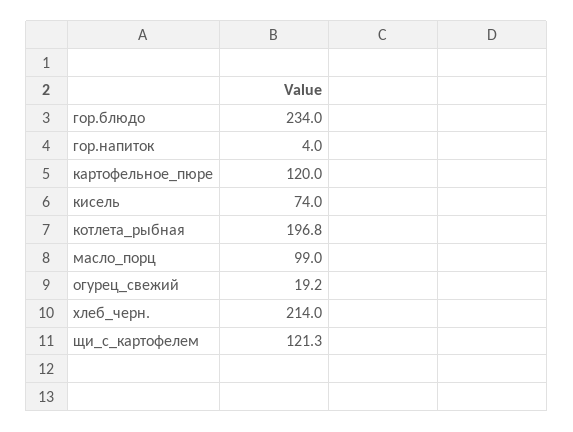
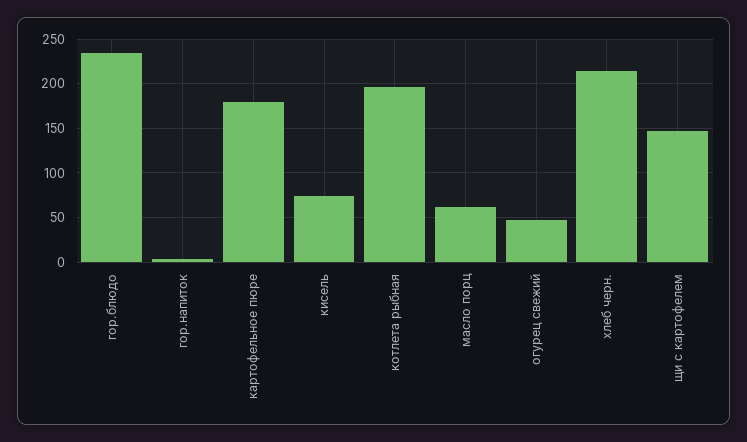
картофельное_пюре: 120 -> 180
масло_порц: 99 -> 60
огурец_свежий: 19.2 -> 50
щи_с_картофелем: 121.3 -> 150

